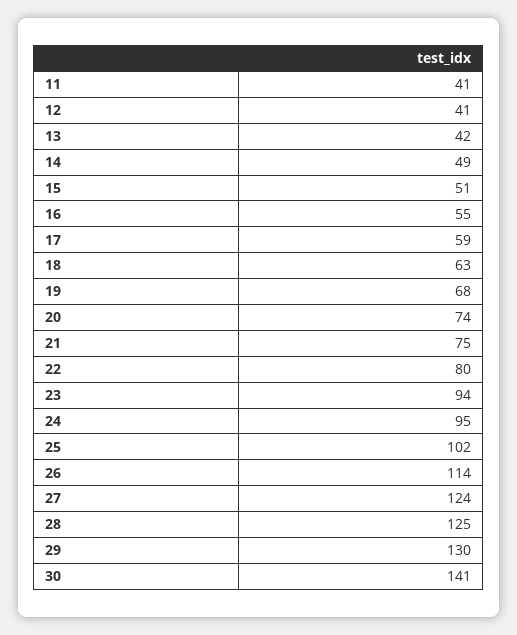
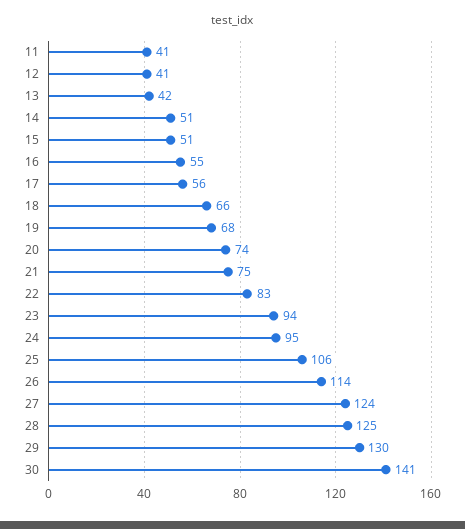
14: 49 -> 51
17: 59 -> 56
18: 63 -> 66
22: 80 -> 83
25: 102 -> 106

